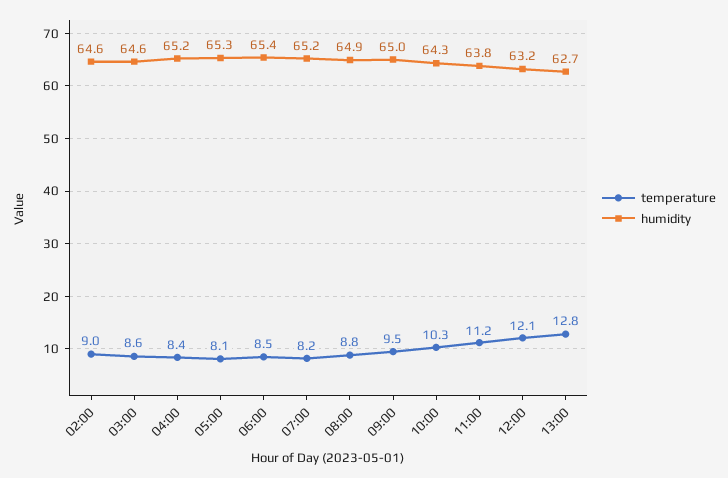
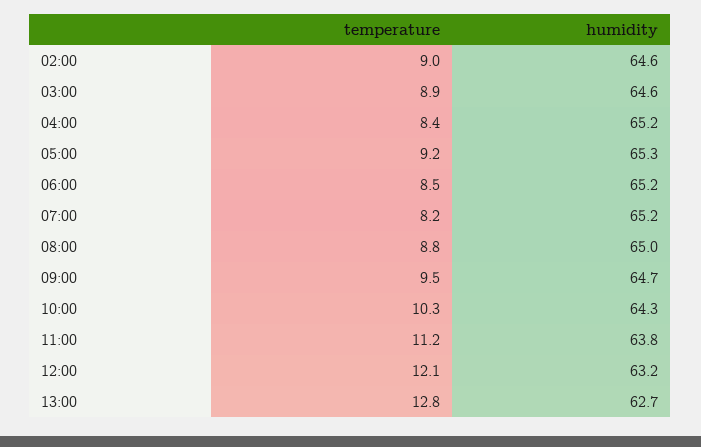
temperature, 03:00: 8.6 -> 8.9
temperature, 05:00: 8.1 -> 9.2
humidity, 06:00: 65.4 -> 65.2
humidity, 08:00: 64.9 -> 65
humidity, 09:00: 65 -> 64.7

